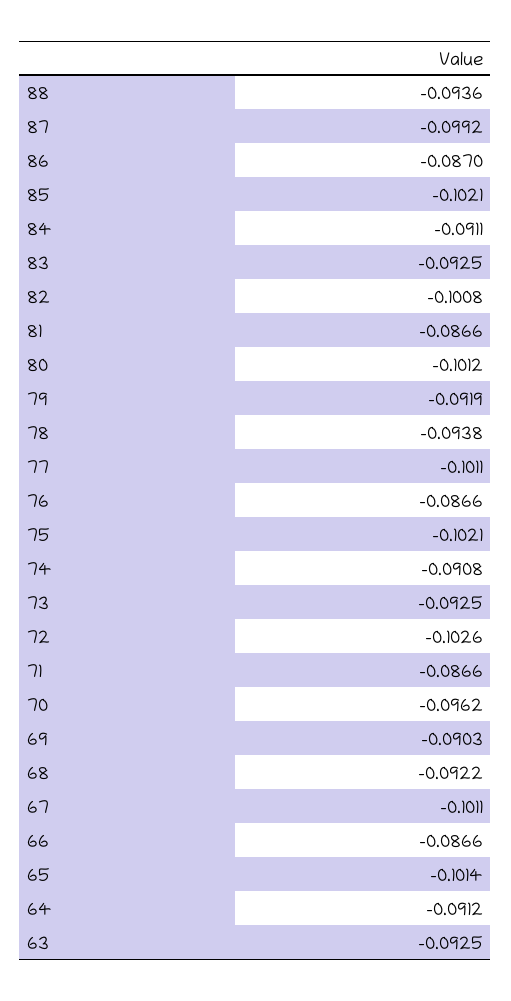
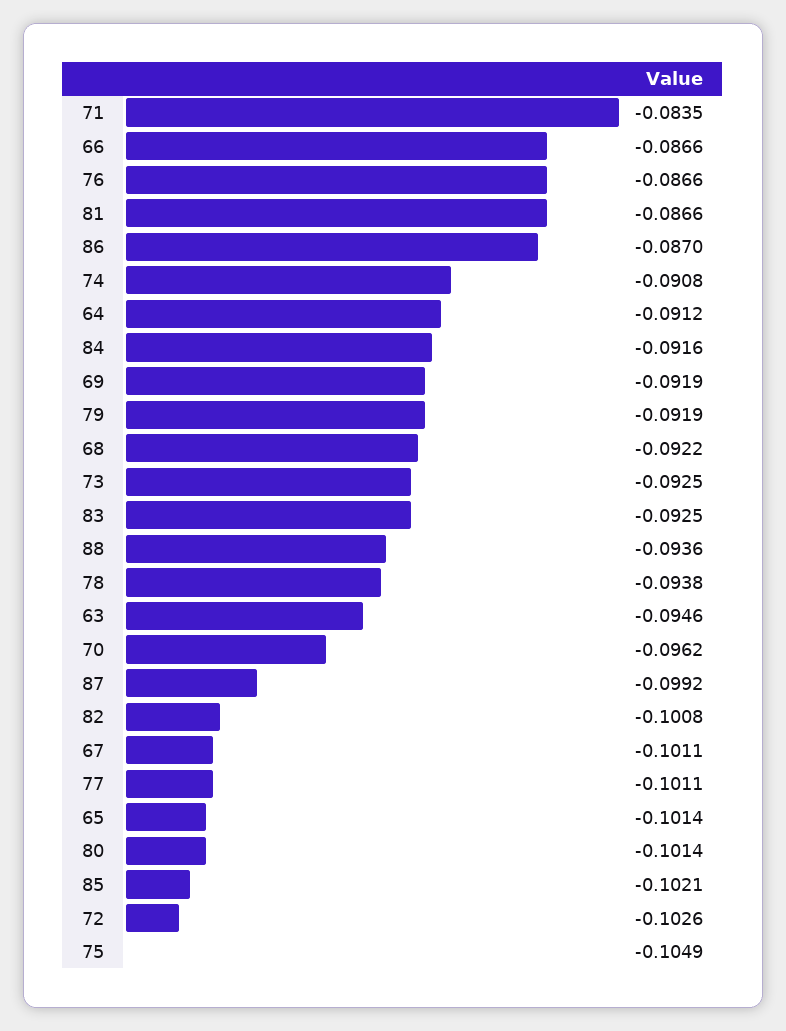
84: -0.0911 -> -0.0916
80: -0.1012 -> -0.1014
75: -0.1021 -> -0.1049
71: -0.0866 -> -0.0835
69: -0.0903 -> -0.0919
63: -0.0925 -> -0.0946

